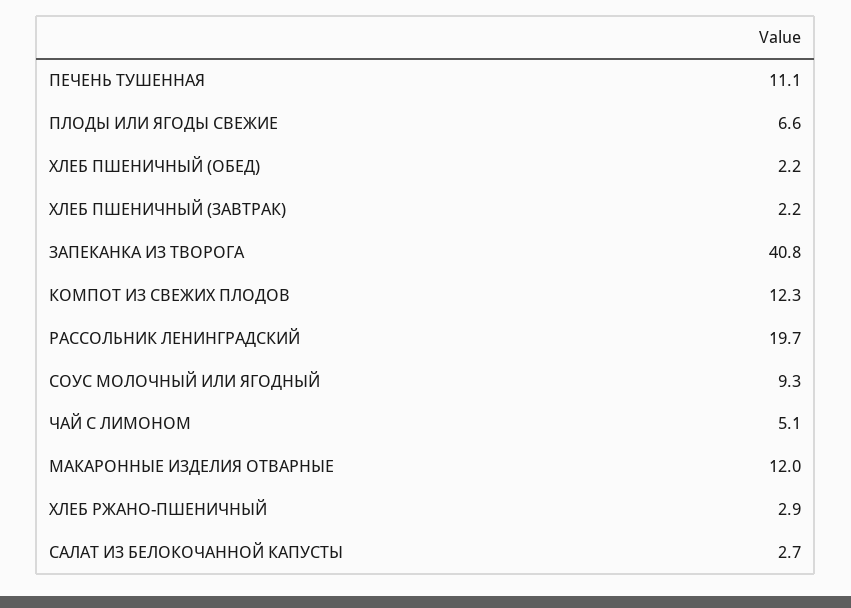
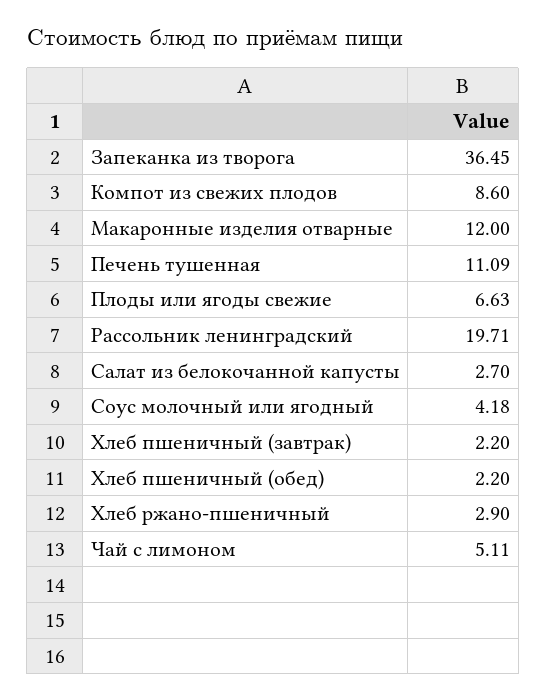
ЗАПЕКАНКА ИЗ ТВОРОГА: 40.8 -> 36.45
КОМПОТ ИЗ СВЕЖИХ ПЛОДОВ: 12.3 -> 8.6
СОУС МОЛОЧНЫЙ ИЛИ ЯГОДНЫЙ: 9.3 -> 4.18

